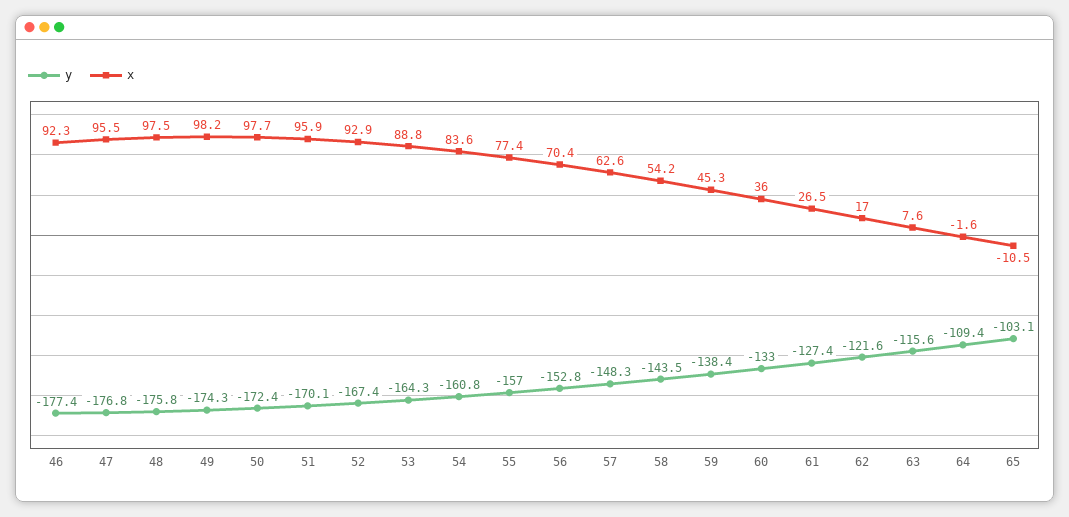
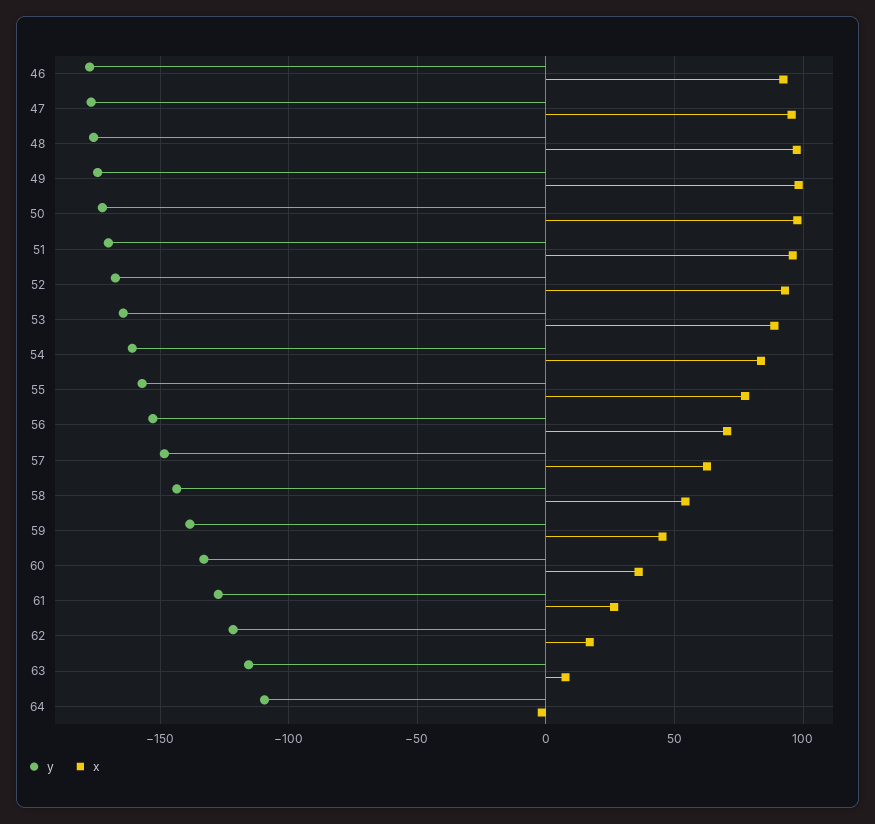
y, 65: -103.1 -> none
x, 65: -10.5 -> none

